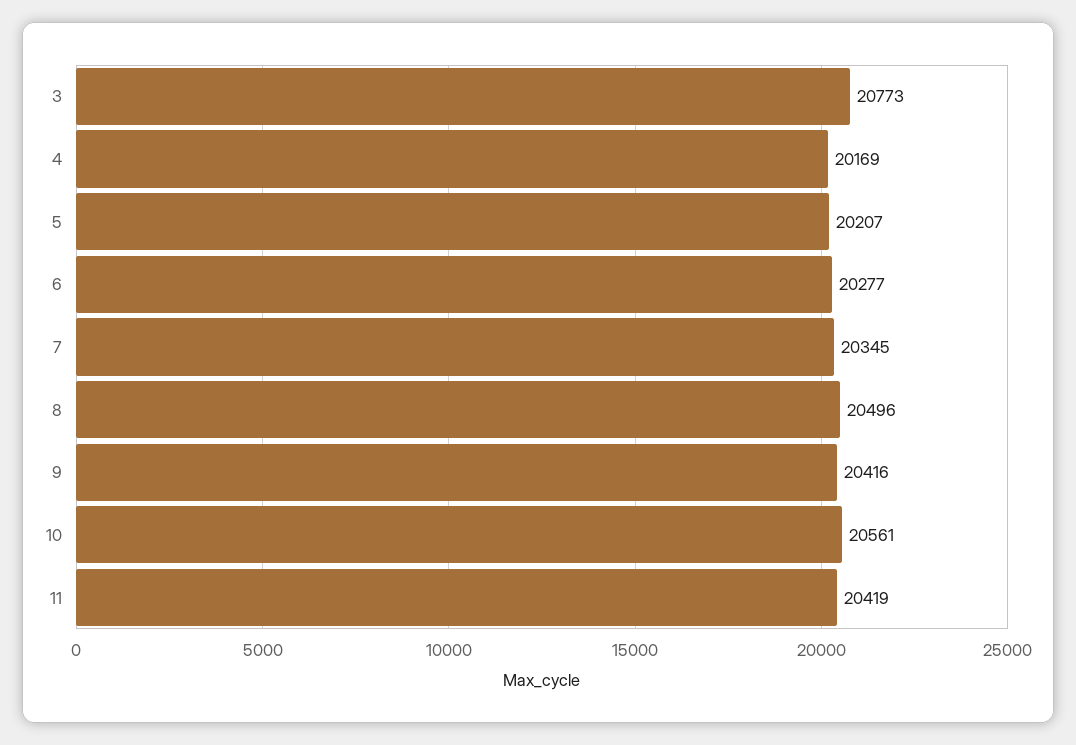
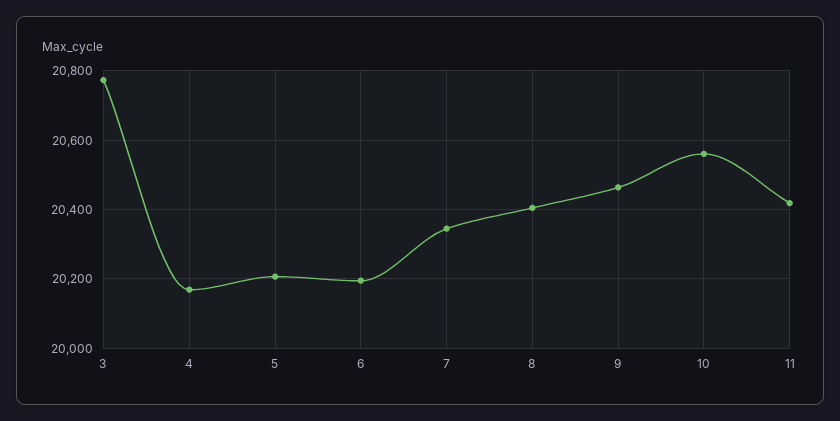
6: 20277 -> 20200
8: 20496 -> 20400
9: 20416 -> 20460

